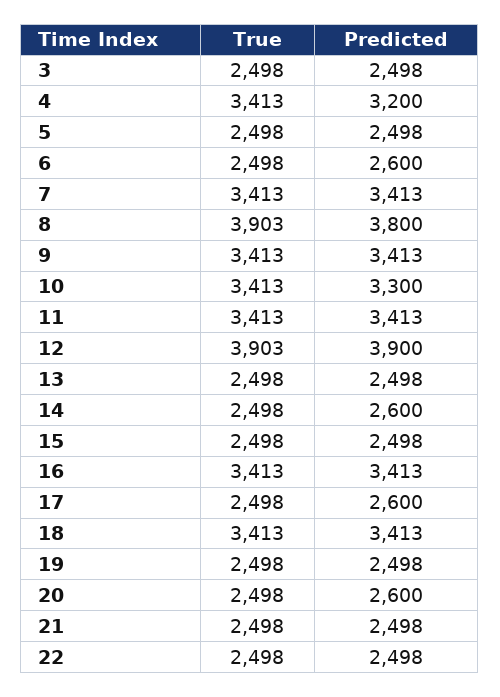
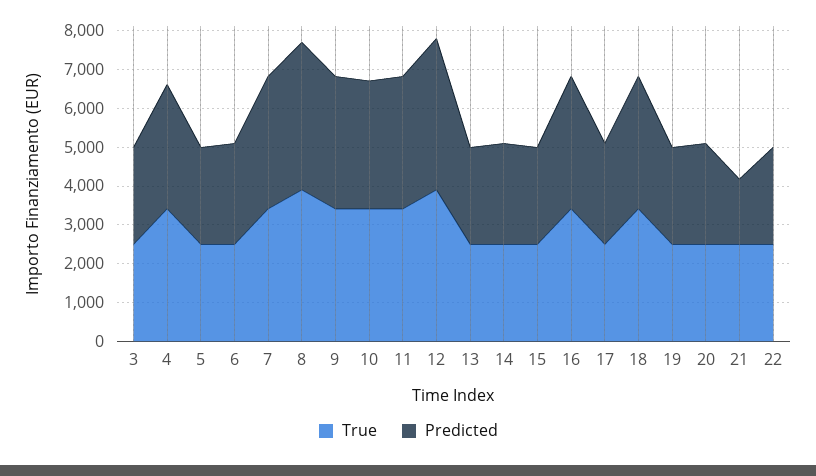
Predicted, 21: 2498 -> 1750

